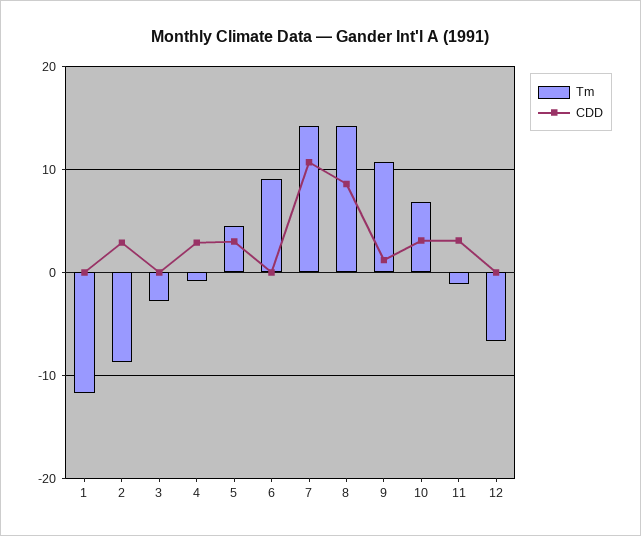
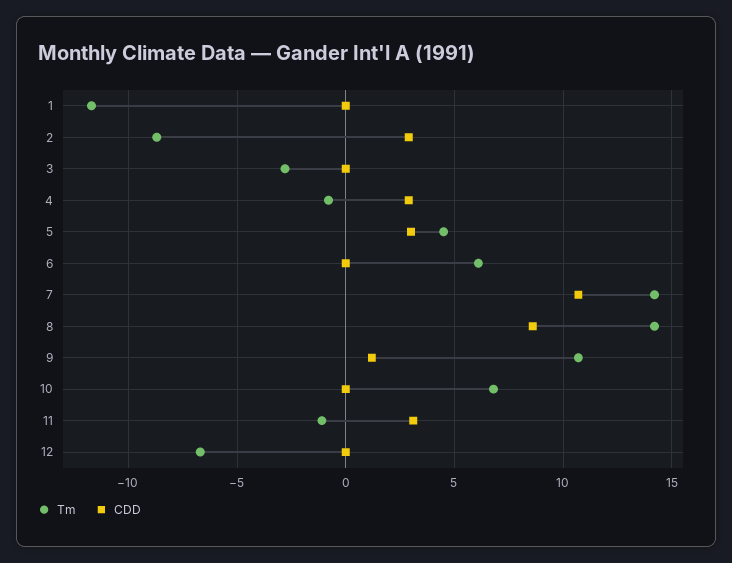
Tm, 6: 9 -> 6
CDD, 10: 3 -> 0

